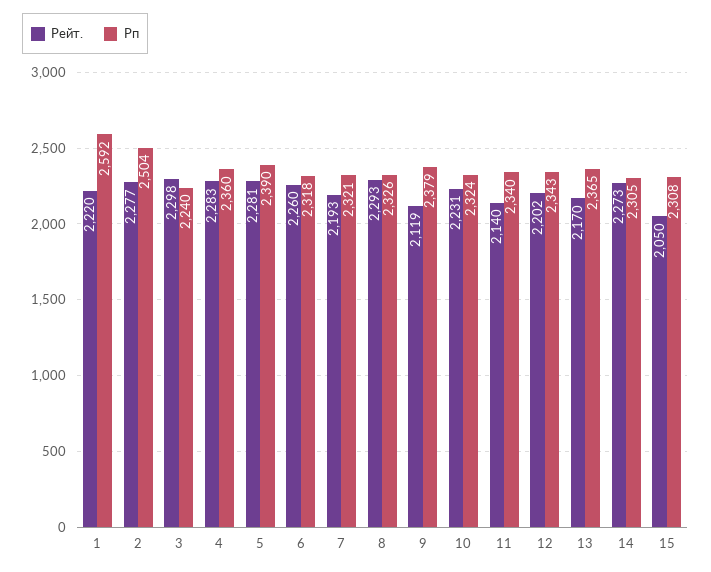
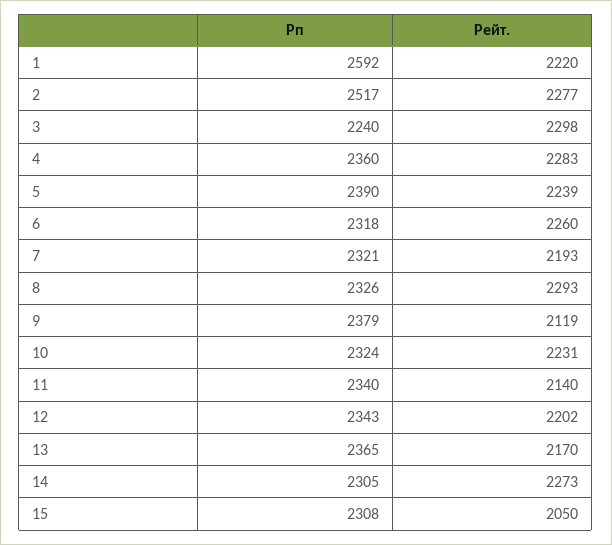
Рп, 2: 2504 -> 2517
Рейт., 5: 2281 -> 2239

